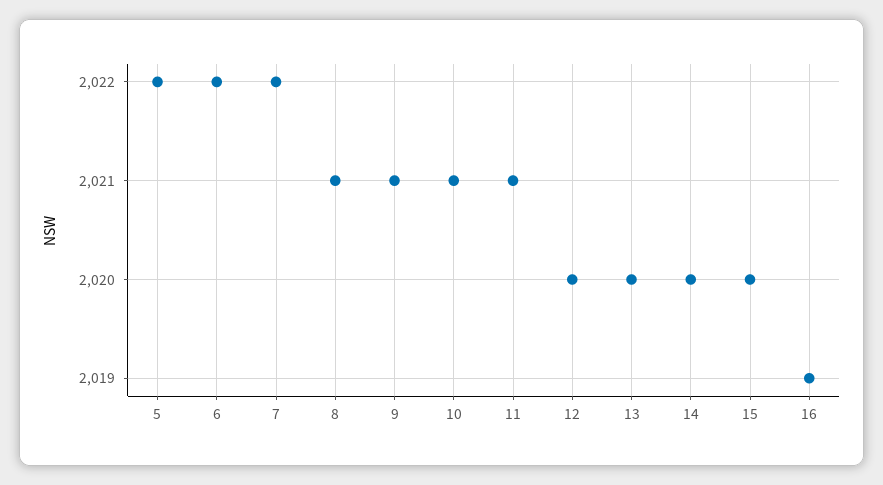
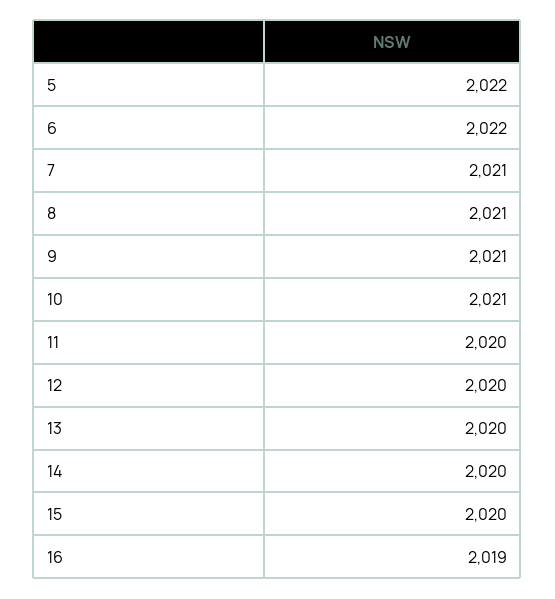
7: 2022 -> 2021
11: 2021 -> 2020

